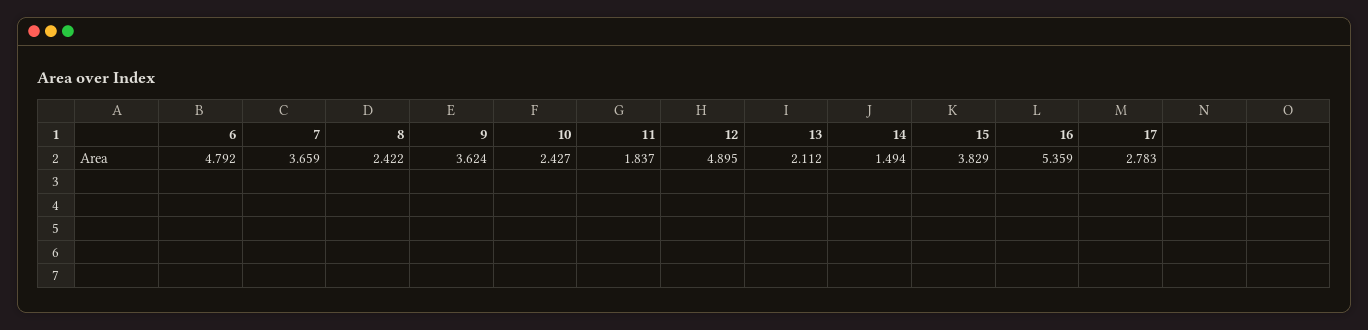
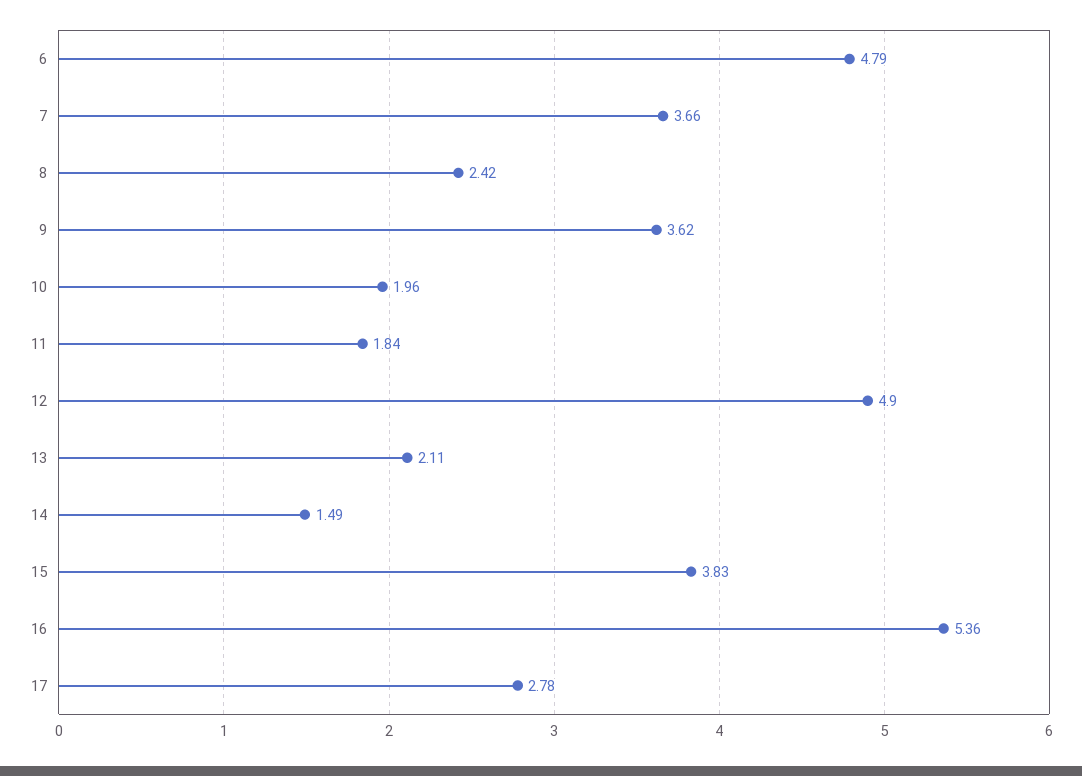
10: 2.427 -> 1.96

